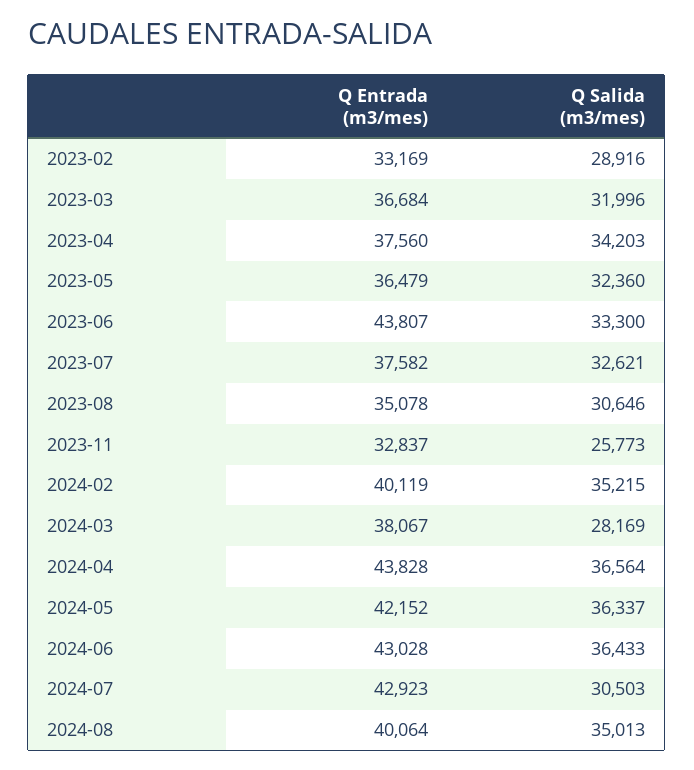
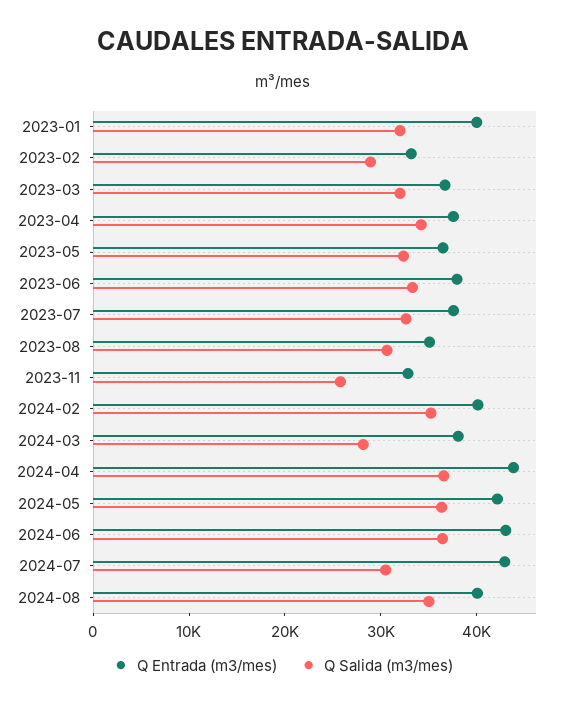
Q Entrada (m3/mes), 2023-06: 43807 -> 38000
Q Entrada (m3/mes), 2023-01: none -> 40000
Q Salida (m3/mes), 2023-01: none -> 32000

